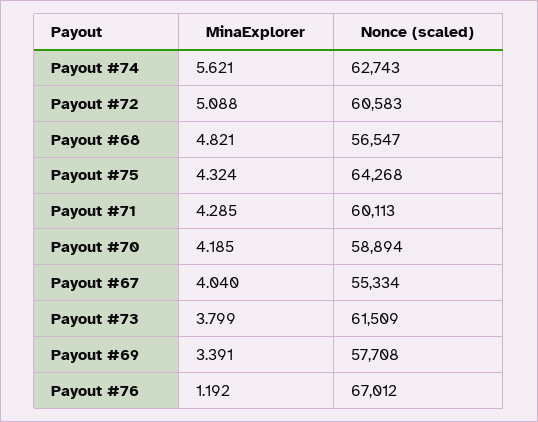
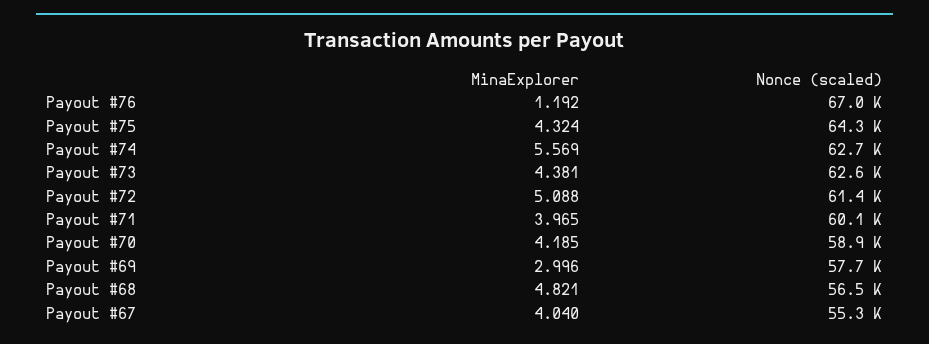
MinaExplorer, Payout #74: 5.621 -> 5.569
Nonce (scaled), Payout #72: 60583 -> 61400
MinaExplorer, Payout #71: 4.285 -> 3.965
MinaExplorer, Payout #73: 3.799 -> 4.381
Nonce (scaled), Payout #73: 61509 -> 62600
MinaExplorer, Payout #69: 3.391 -> 2.996

